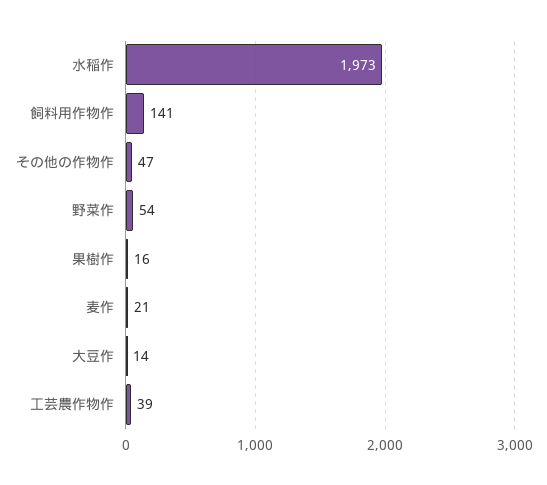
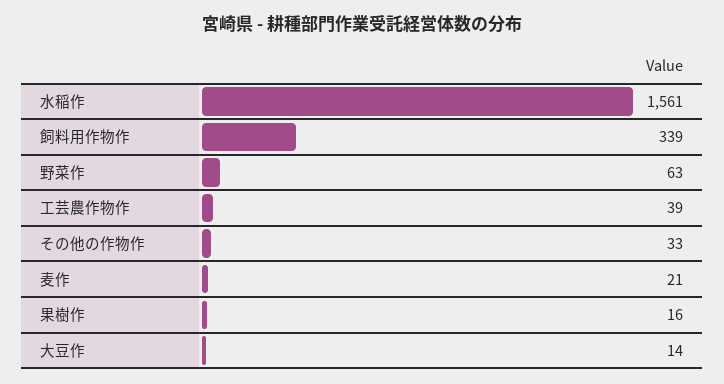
水稲作: 1973 -> 1561
飼料用作物作: 141 -> 339
その他の作物作: 47 -> 33
野菜作: 54 -> 63

